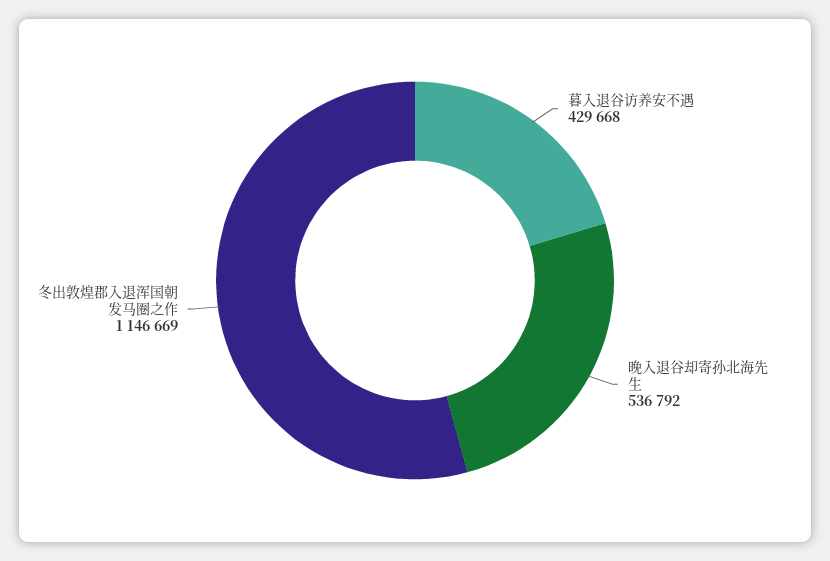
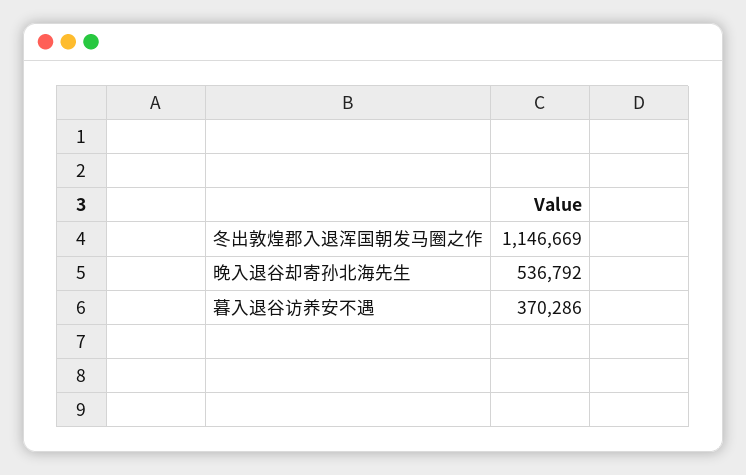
暮入退谷访养安不遇: 429668 -> 370286

